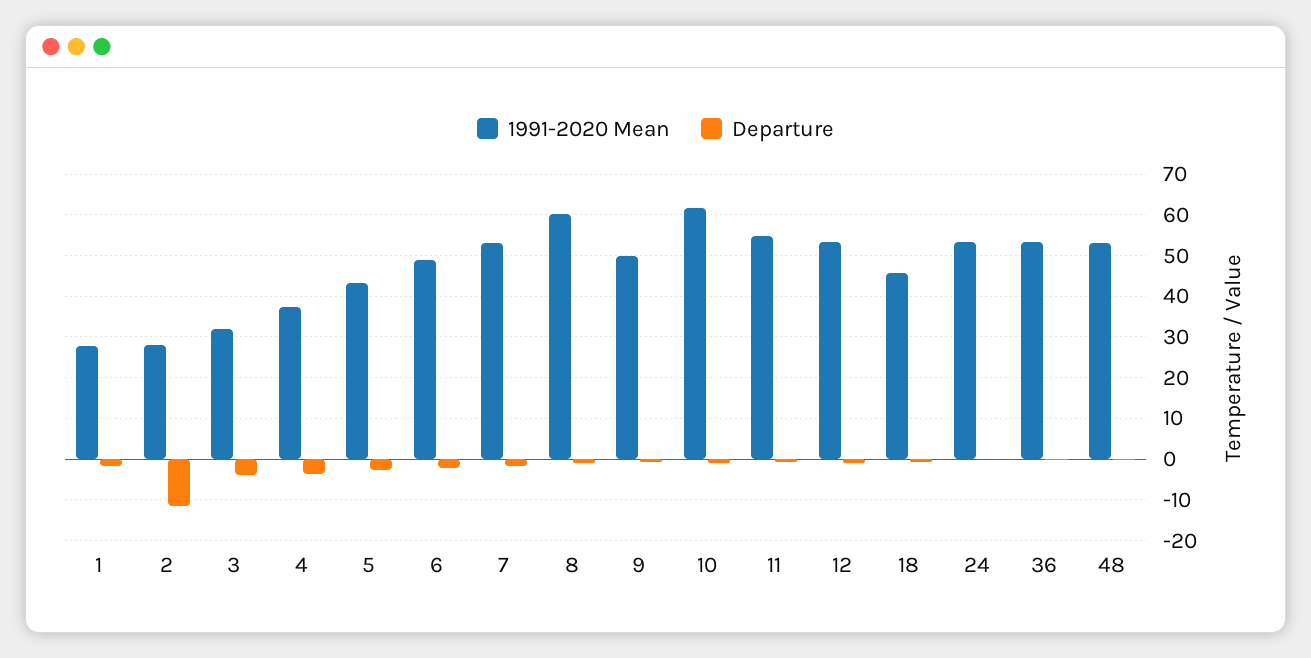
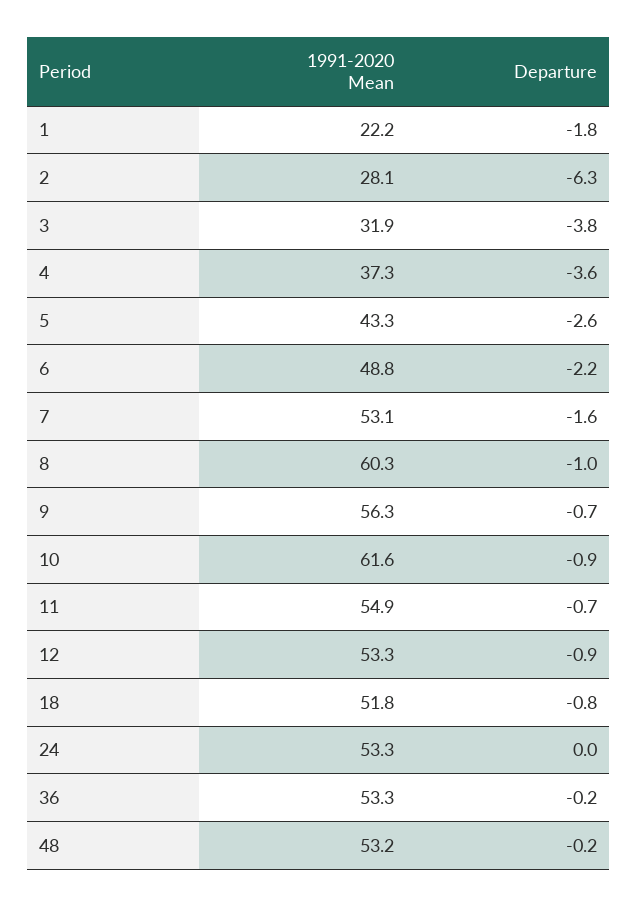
1991-2020 Mean, 1: 28 -> 22.2
Departure, 2: -12 -> -6.3
1991-2020 Mean, 9: 50 -> 56.3
1991-2020 Mean, 18: 46 -> 51.8

